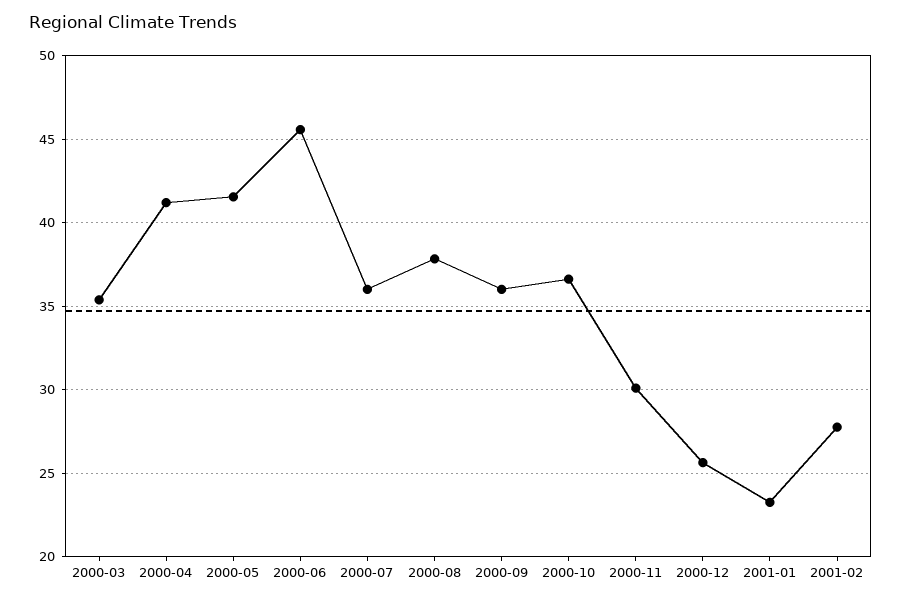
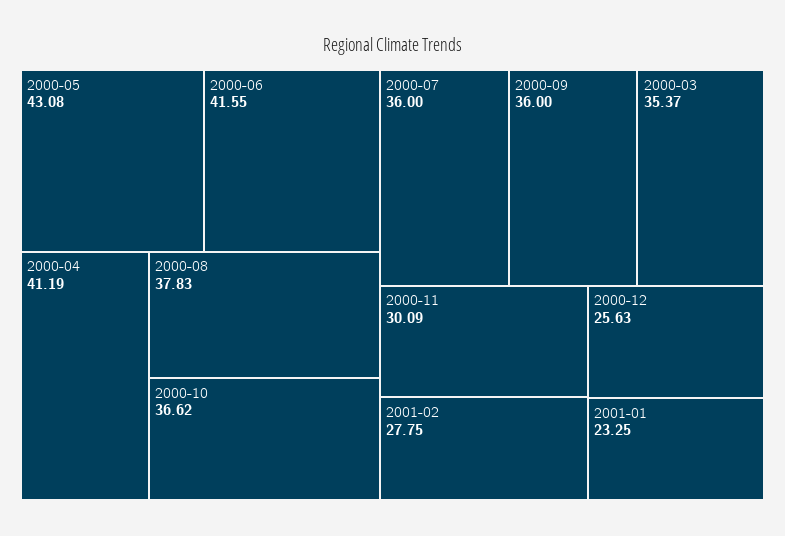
2000-05: 41.5 -> 43.08
2000-06: 45.5 -> 41.55

